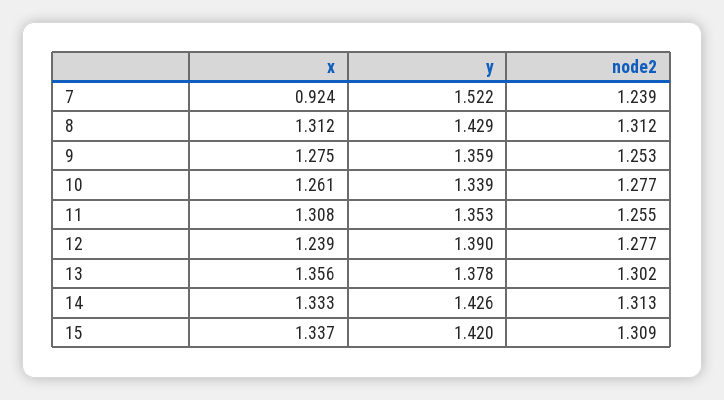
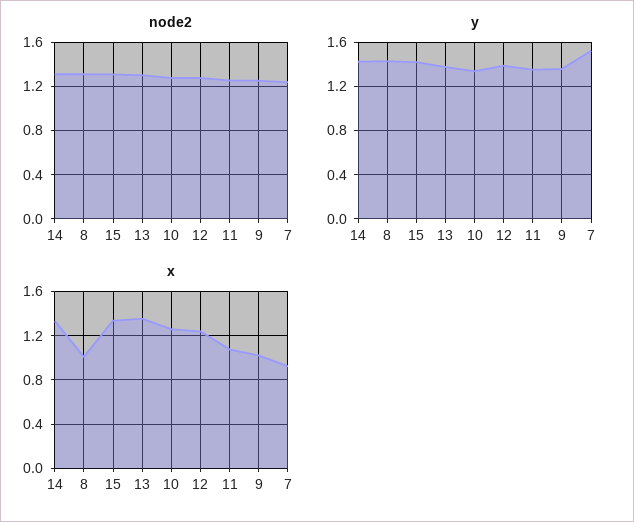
x, 8: 1.312 -> 1
x, 9: 1.275 -> 1
x, 11: 1.308 -> 1.1

